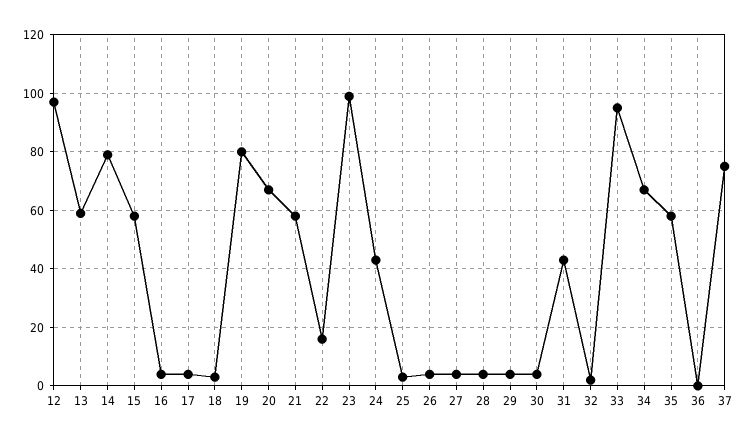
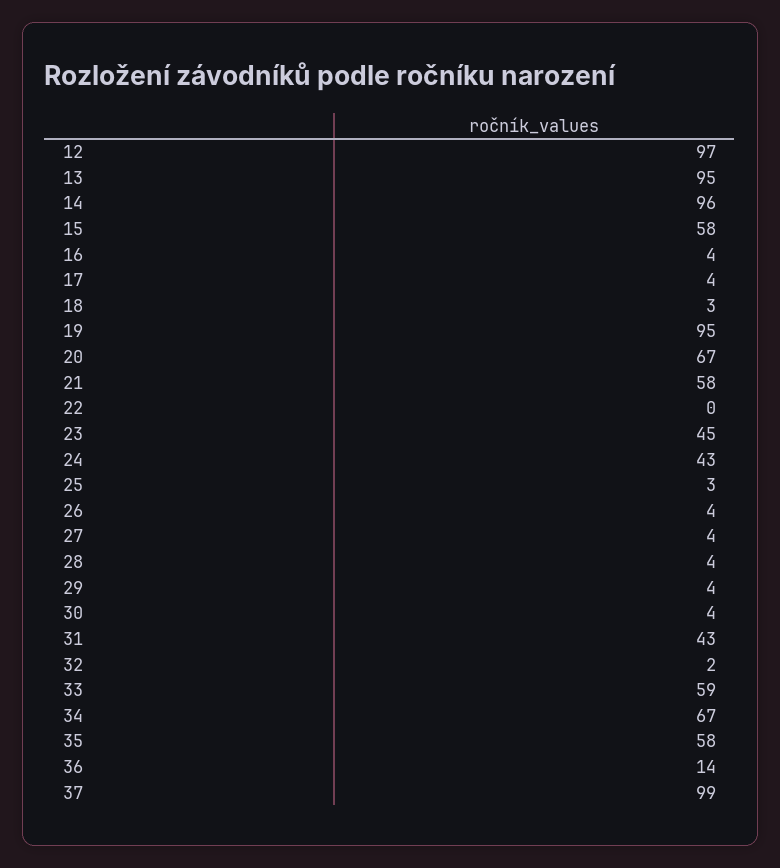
13: 60 -> 95
14: 80 -> 96
19: 80 -> 95
22: 15 -> 0
23: 100 -> 45
33: 95 -> 59
36: 0 -> 14
37: 75 -> 99

